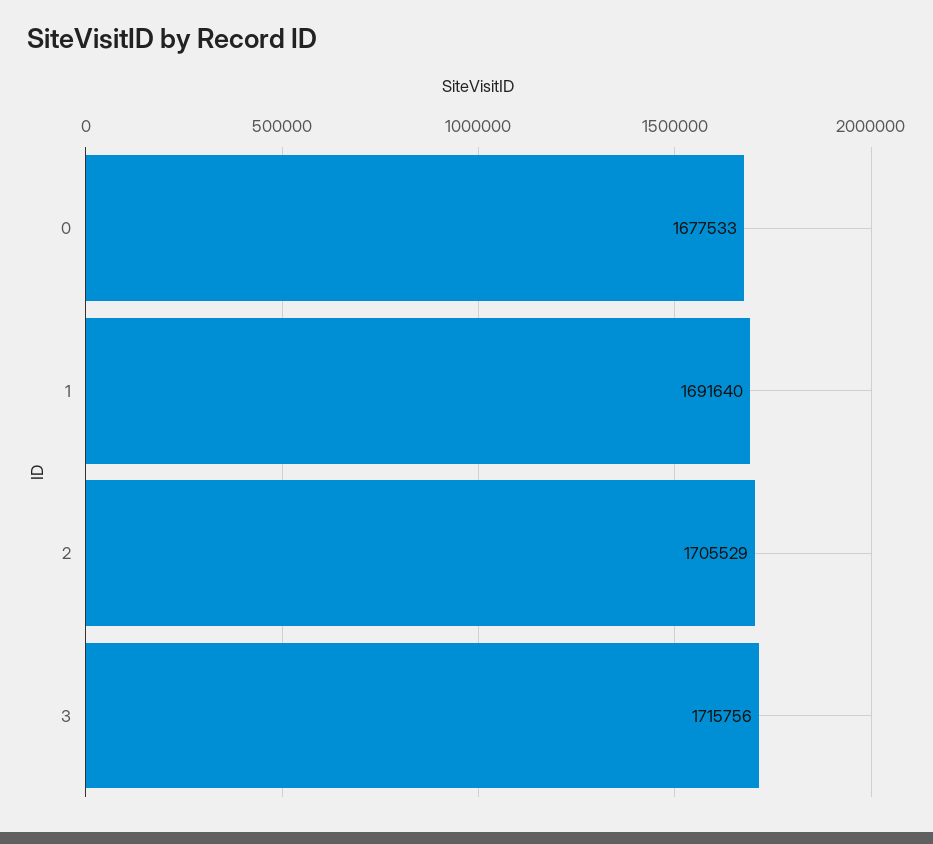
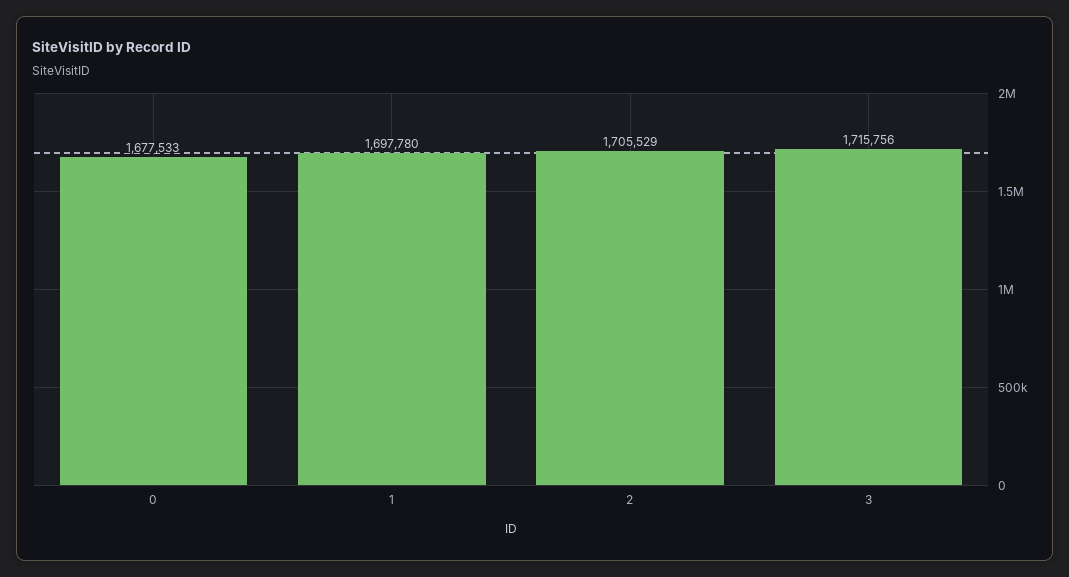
1: 1691640 -> 1697780

